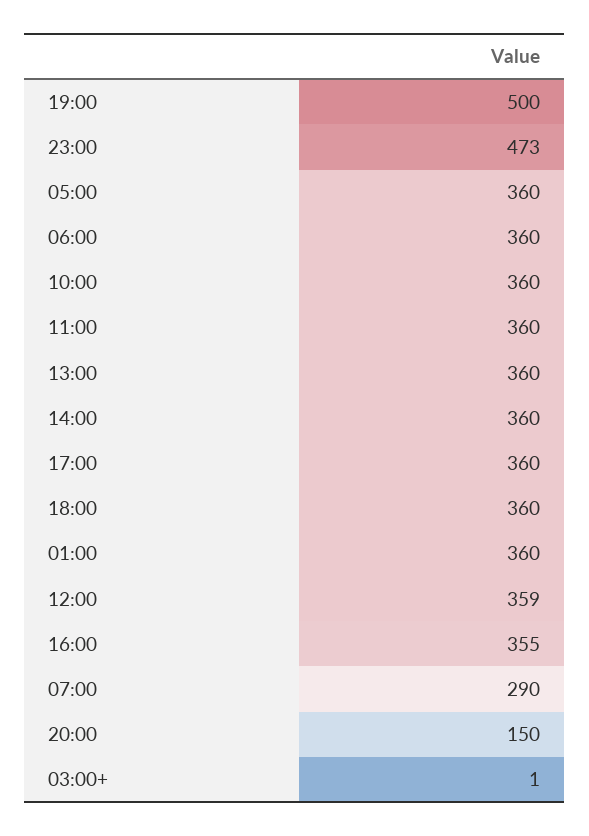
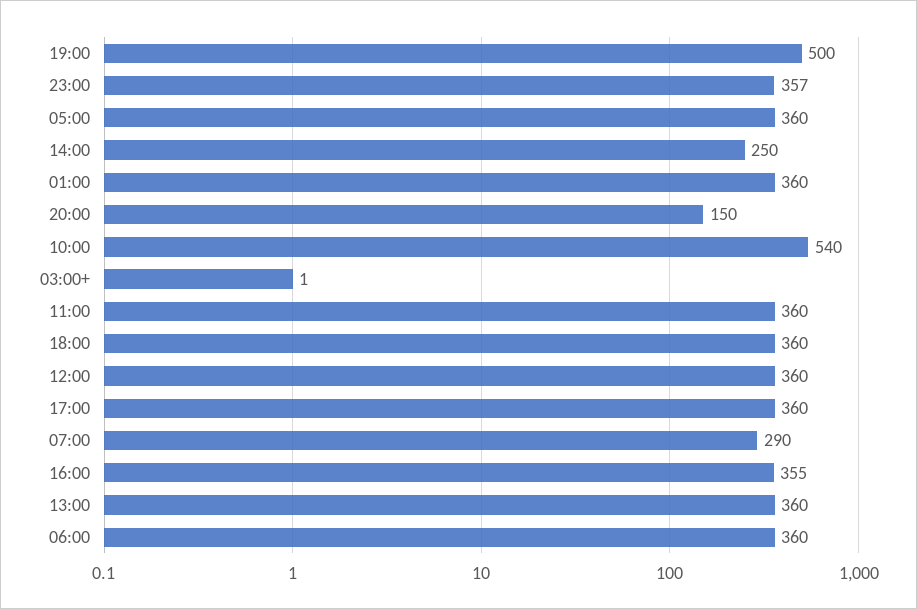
23:00: 473 -> 357
10:00: 360 -> 540
14:00: 360 -> 250
12:00: 359 -> 360

